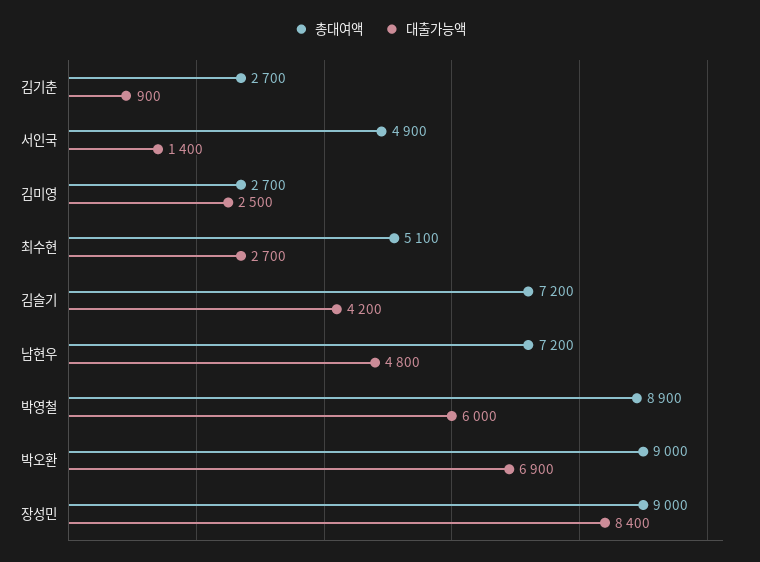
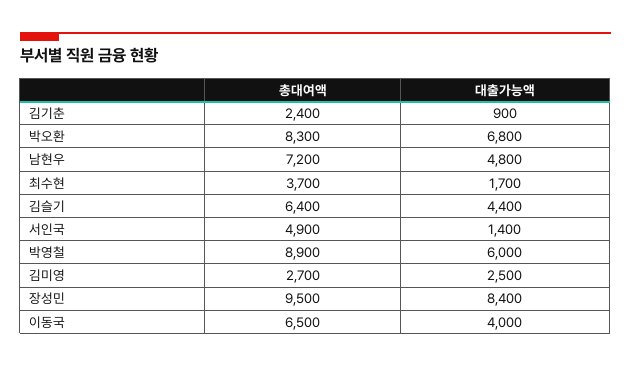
총대여액, 김기춘: 2700 -> 2400
총대여액, 최수현: 5100 -> 3700
대출가능액, 최수현: 2700 -> 1700
총대여액, 김슬기: 7200 -> 6400
대출가능액, 김슬기: 4200 -> 4400
총대여액, 박오환: 9000 -> 8300
대출가능액, 박오환: 6900 -> 6800
총대여액, 장성민: 9000 -> 9500
총대여액, 이동국: none -> 6500
대출가능액, 이동국: none -> 4000

